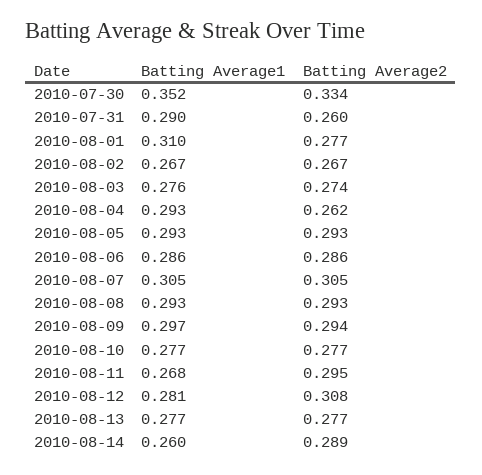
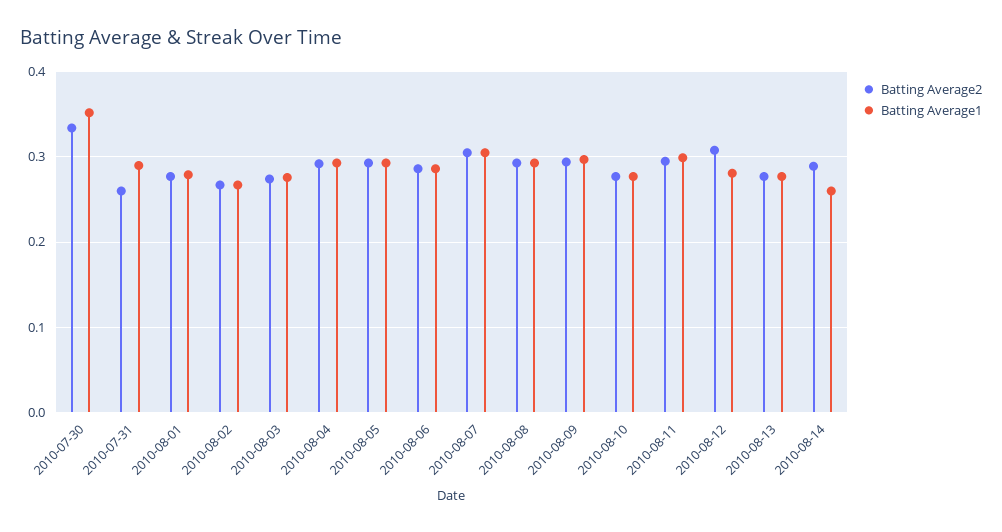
Batting Average1, 2010-08-01: 0.31 -> 0.28
Batting Average2, 2010-08-04: 0.262 -> 0.29
Batting Average1, 2010-08-11: 0.268 -> 0.3

